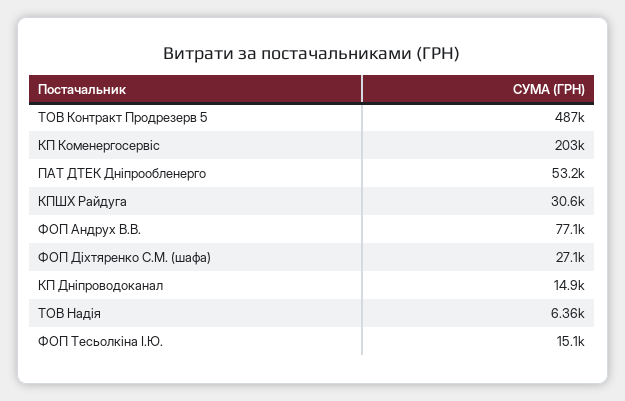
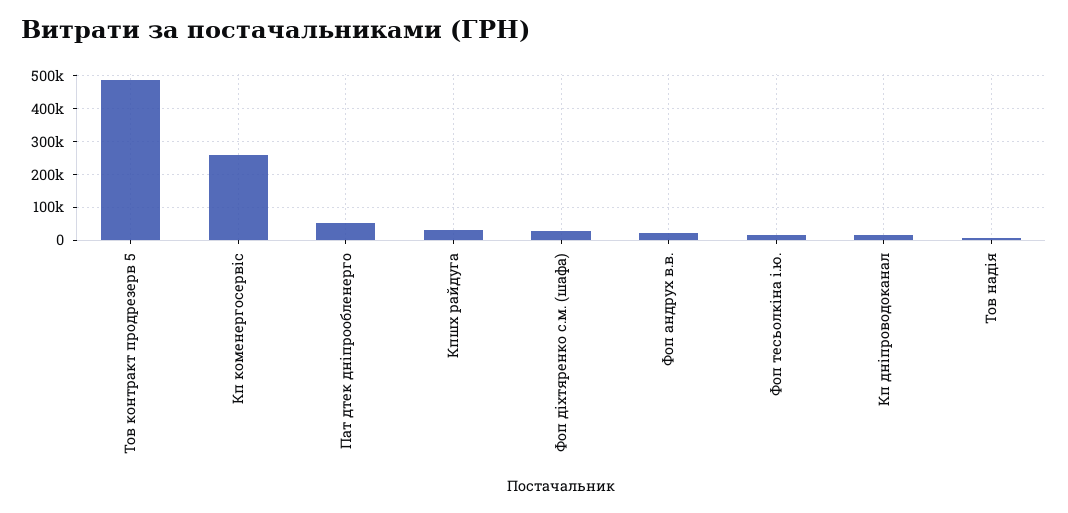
КП Коменергосервіс: 203000 -> 260000
ФОП Андрух В.В.: 77100 -> 20000

